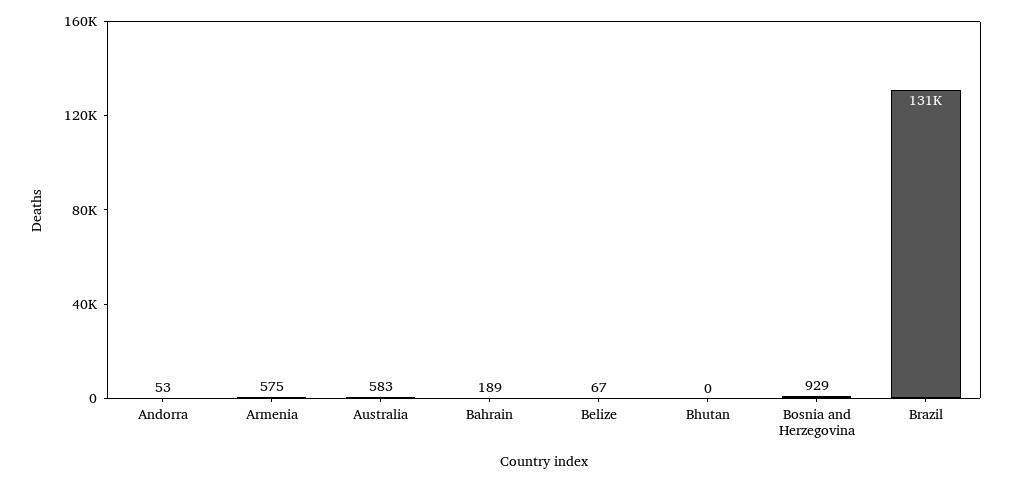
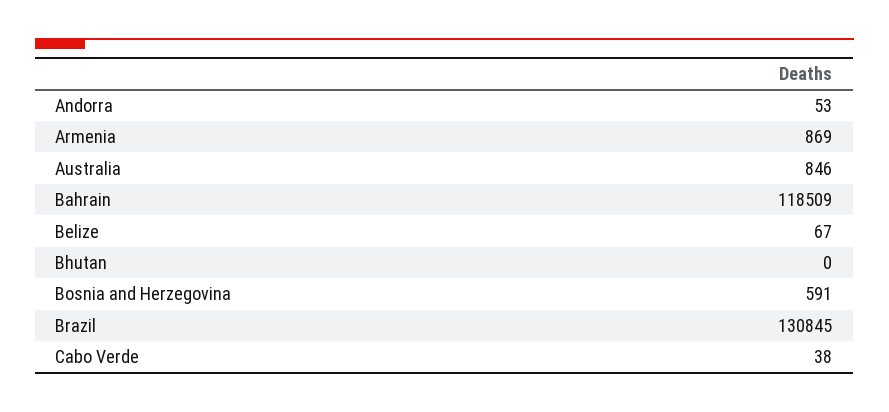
Armenia: 575 -> 869
Australia: 583 -> 846
Bahrain: 189 -> 118509
Bosnia and Herzegovina: 929 -> 591
Cabo Verde: none -> 38

